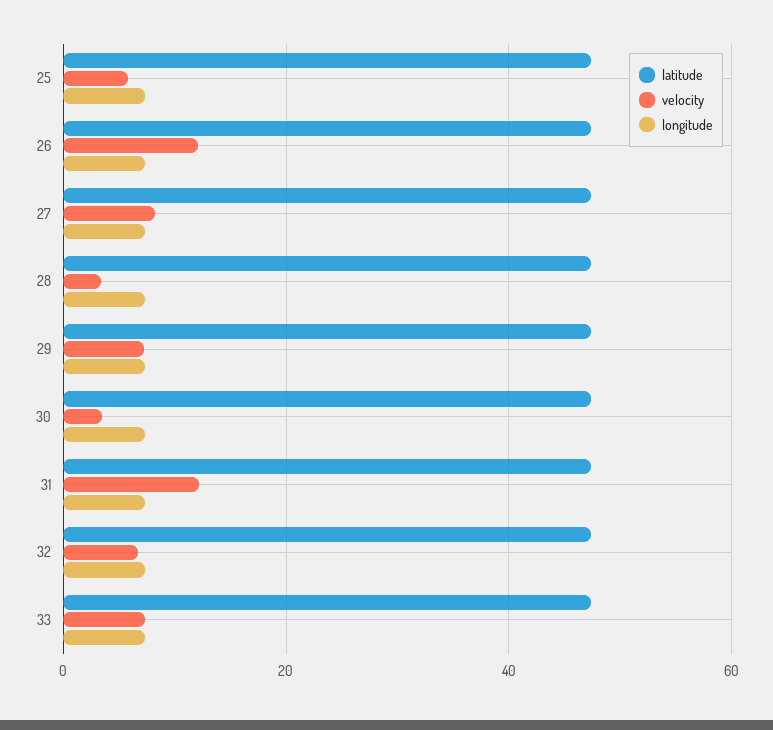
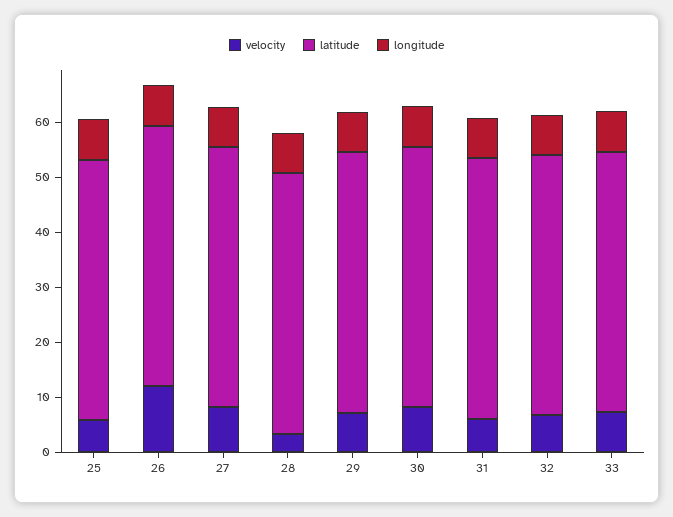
velocity, 30: 4 -> 8
velocity, 31: 12 -> 6

